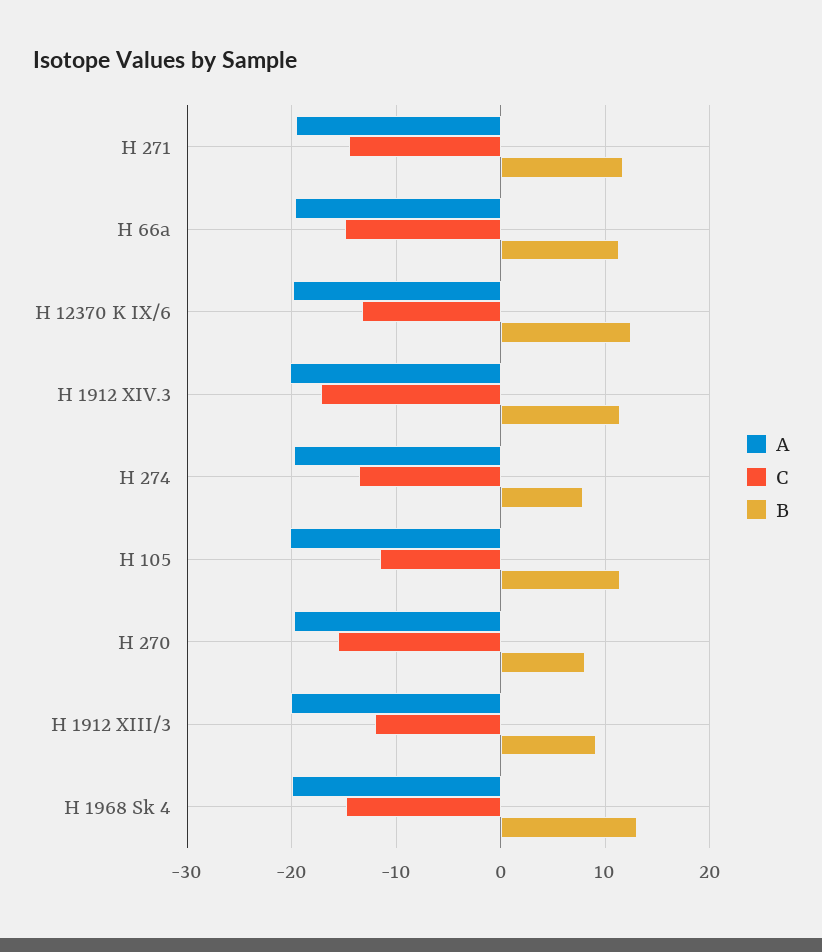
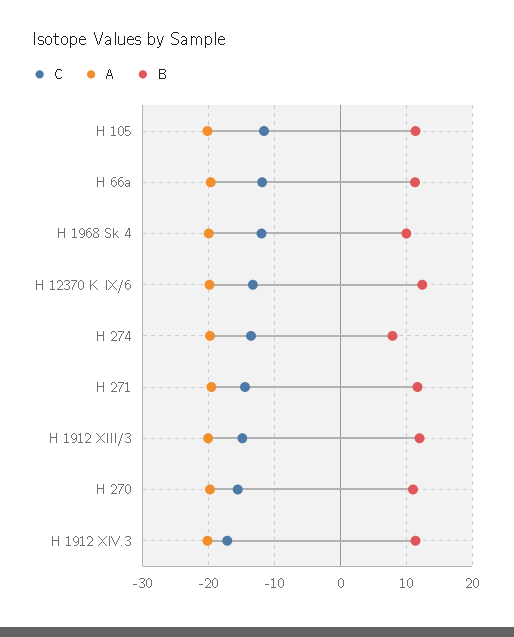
C, H 66a: -15 -> -12
B, H 270: 8 -> 11
C, H 1912 XIII/3: -12 -> -15
B, H 1912 XIII/3: 9 -> 12
C, H 1968 Sk 4: -15 -> -12
B, H 1968 Sk 4: 13 -> 10

